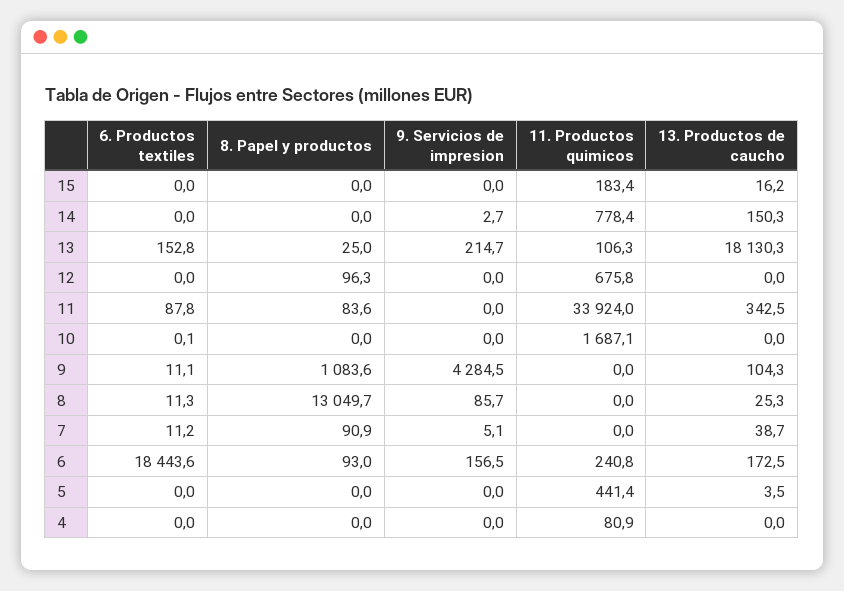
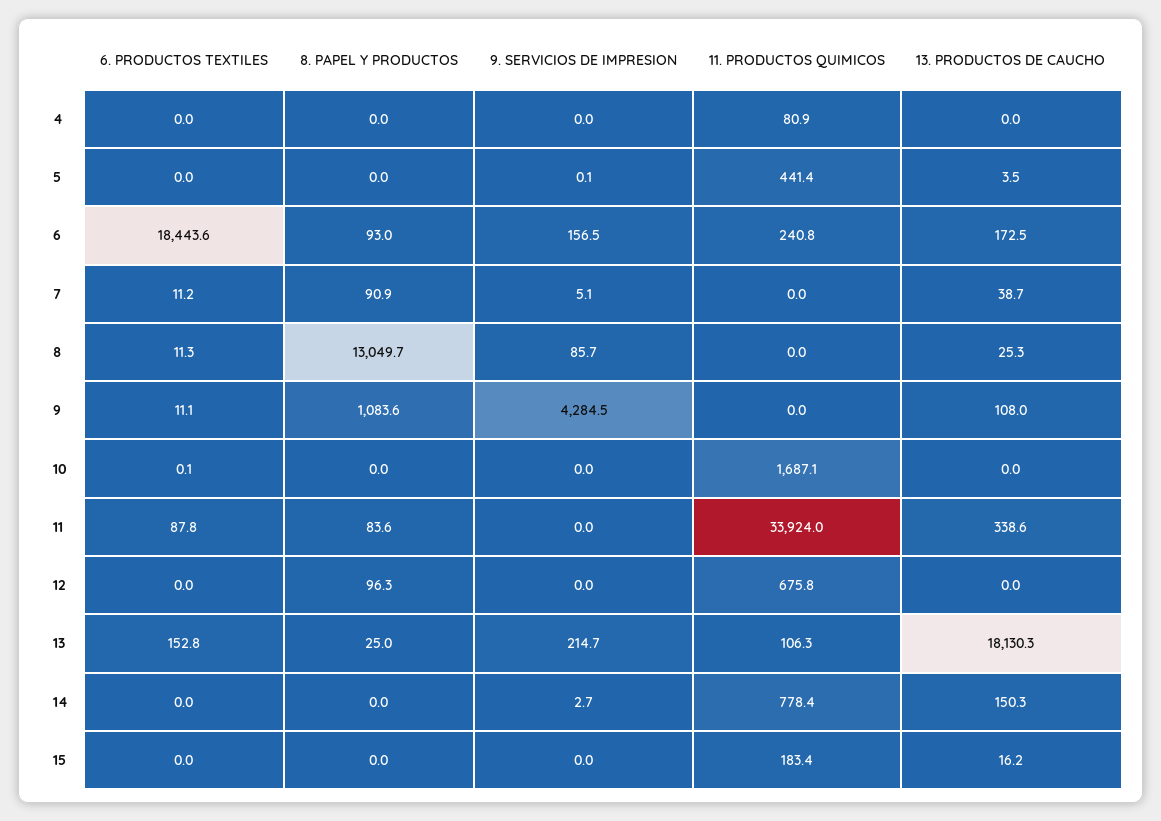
13. Productos de caucho, 11: 342.5 -> 338.6
13. Productos de caucho, 9: 104.3 -> 108
9. Servicios de impresion, 5: 0 -> 0.1

